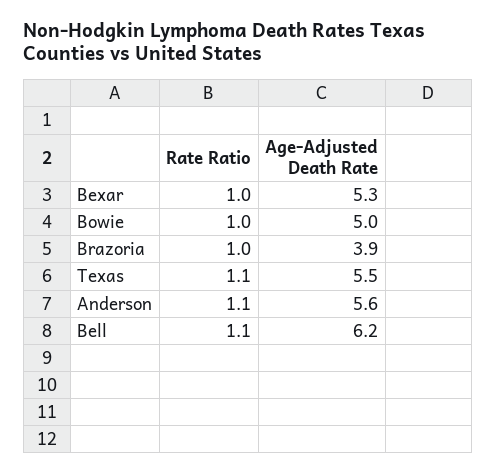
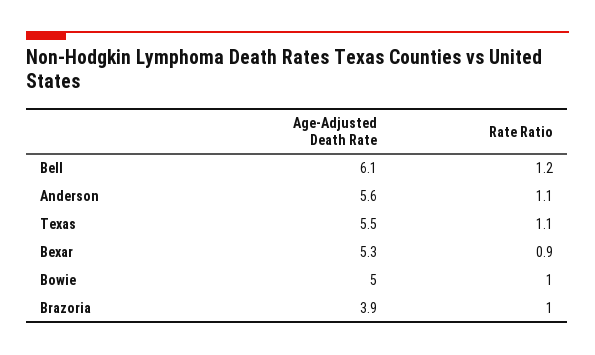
Rate Ratio, Bexar: 1 -> 0.9
Rate Ratio, Bell: 1.1 -> 1.2
Age-Adjusted Death Rate, Bell: 6.2 -> 6.1

